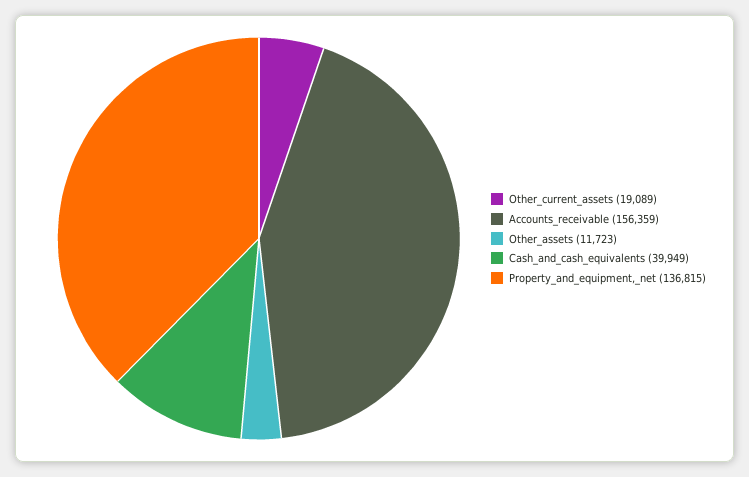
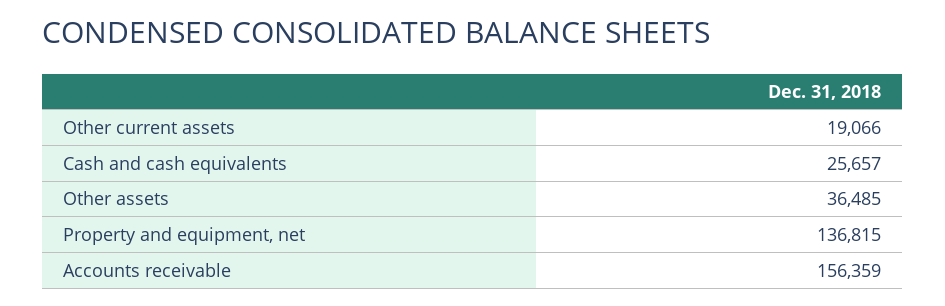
Other_current_assets: 19089 -> 19066
Other_assets: 11723 -> 36485
Cash_and_cash_equivalents: 39949 -> 25657

